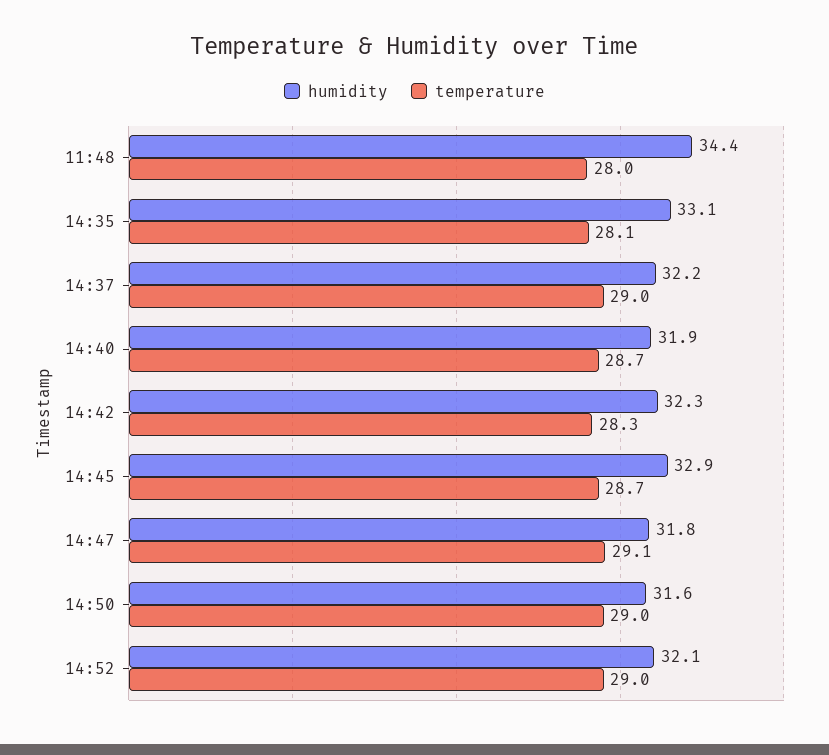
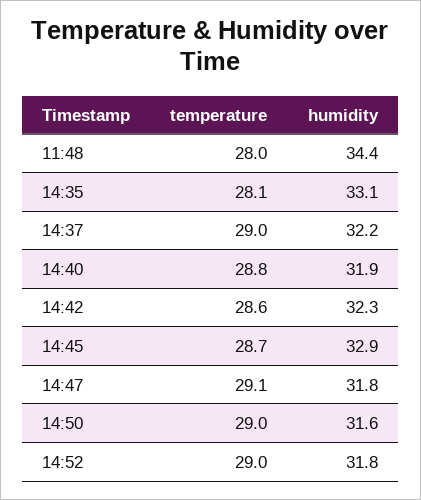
temperature, 14:40: 28.7 -> 28.8
temperature, 14:42: 28.3 -> 28.6
humidity, 14:52: 32.1 -> 31.8

